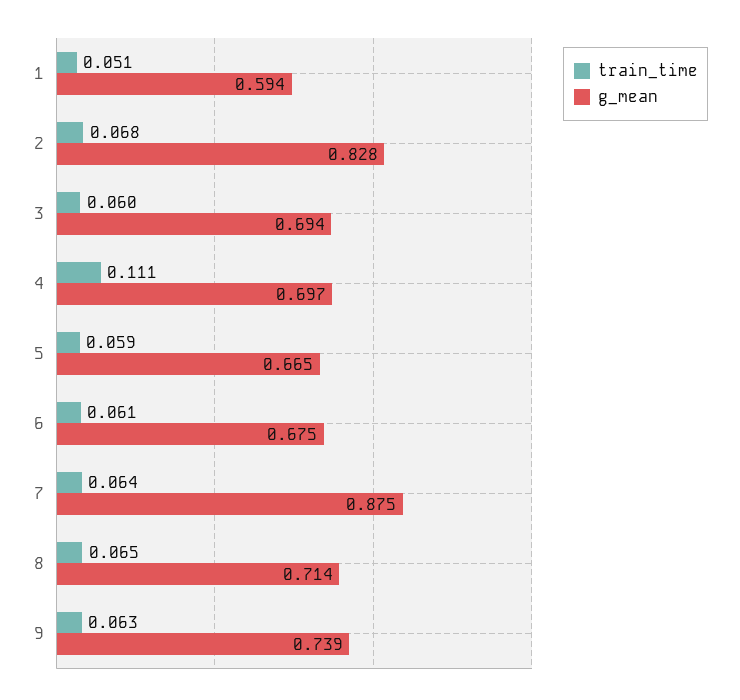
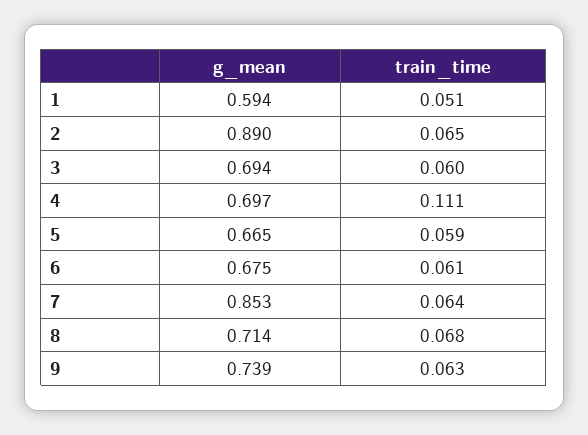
train_time, 2: 0.068 -> 0.065
g_mean, 2: 0.828 -> 0.89
g_mean, 7: 0.875 -> 0.853
train_time, 8: 0.065 -> 0.068

